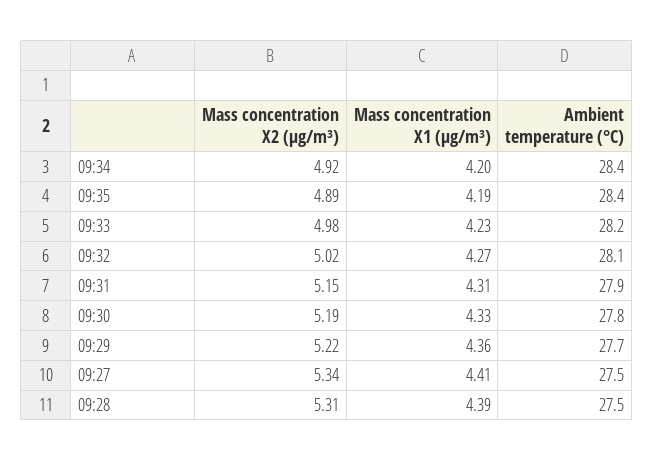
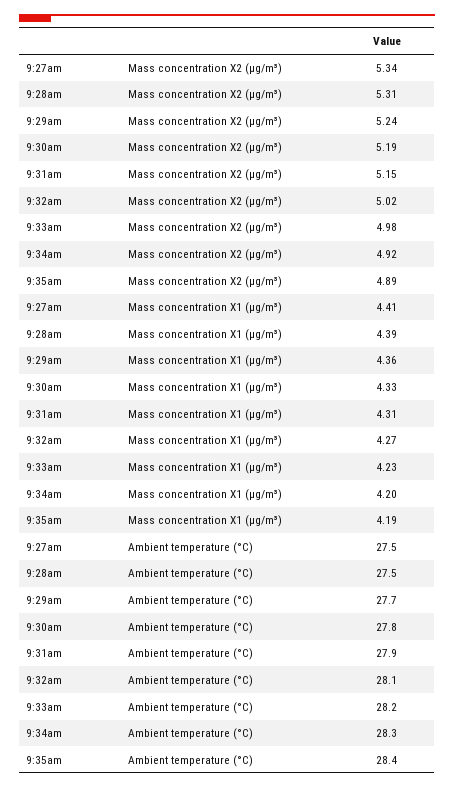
Ambient temperature (°C), 09:34: 28.4 -> 28.3
Mass concentration X2 (μg/m³), 09:29: 5.22 -> 5.24

